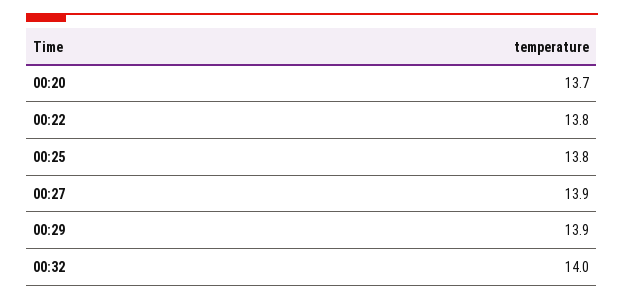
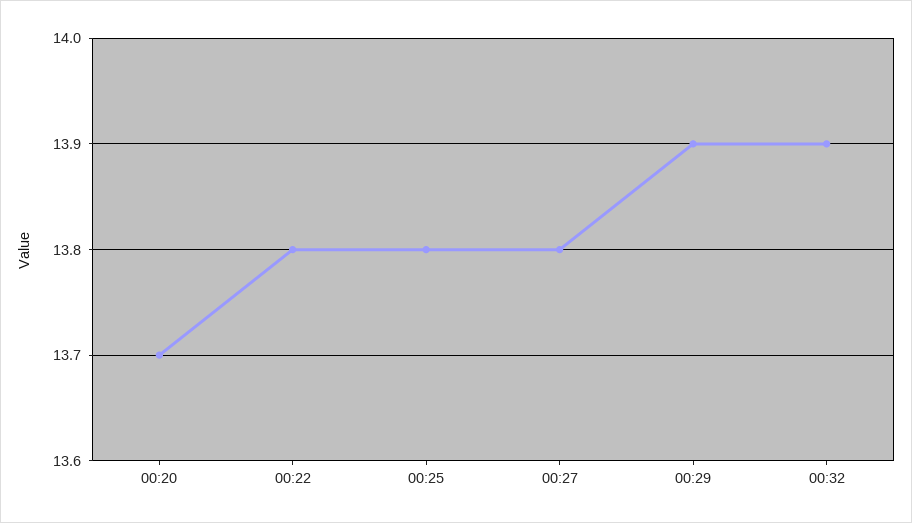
00:27: 13.9 -> 13.8
00:32: 14 -> 13.9

